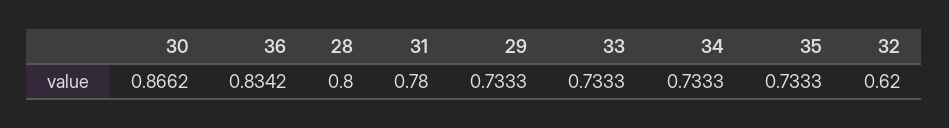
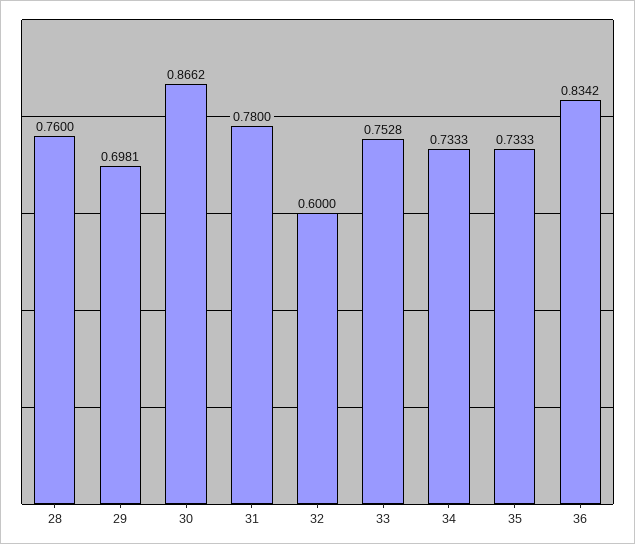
28: 0.8 -> 0.76
29: 0.7333 -> 0.6981
33: 0.7333 -> 0.7528
32: 0.62 -> 0.6

